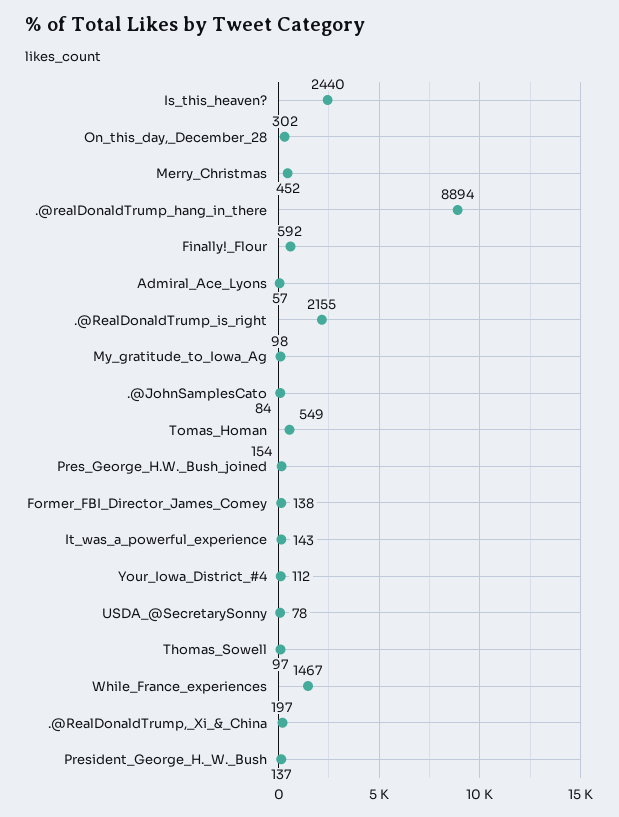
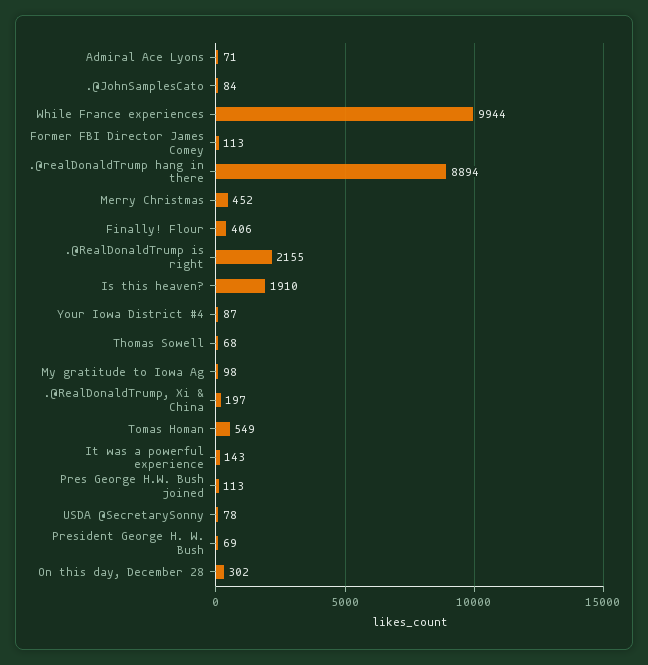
Is_this_heaven?: 2440 -> 1910
Finally!_Flour: 592 -> 406
Admiral_Ace_Lyons: 57 -> 71
Pres_George_H.W._Bush_joined: 154 -> 113
Former_FBI_Director_James_Comey: 138 -> 113
Your_Iowa_District_#4: 112 -> 87
Thomas_Sowell: 97 -> 68
While_France_experiences: 1467 -> 9944
President_George_H._W._Bush: 137 -> 69

